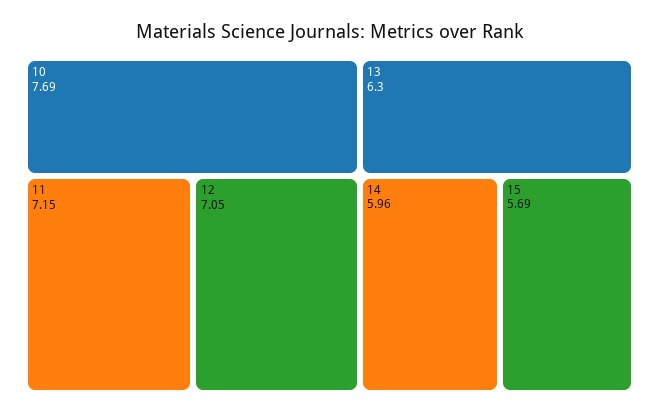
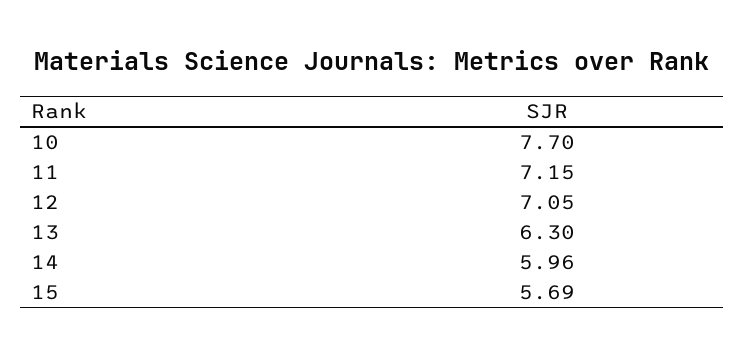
10: 7.69 -> 7.7

